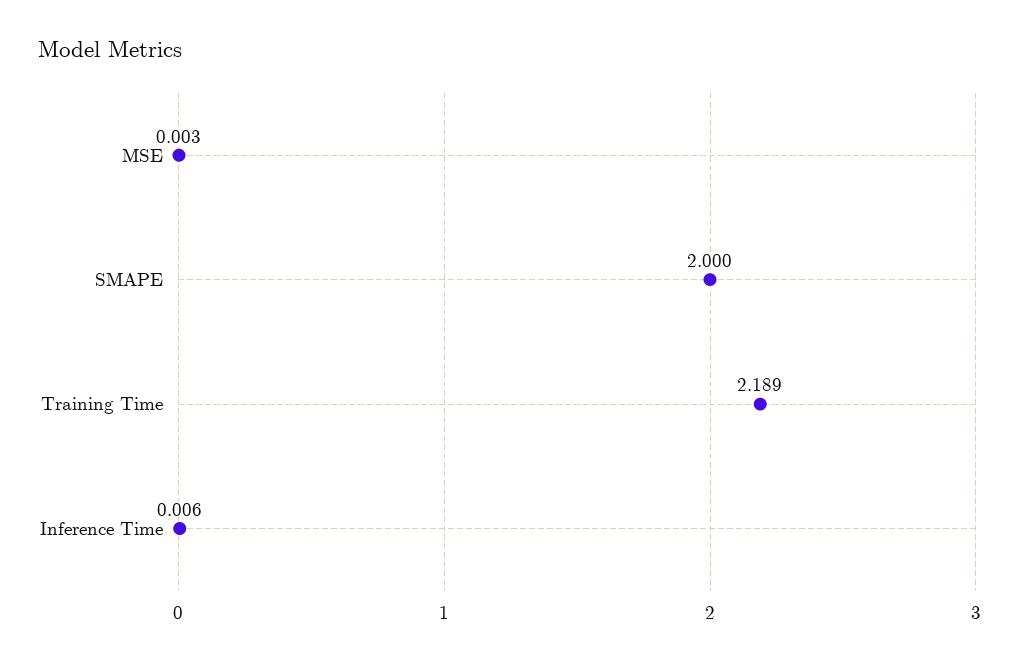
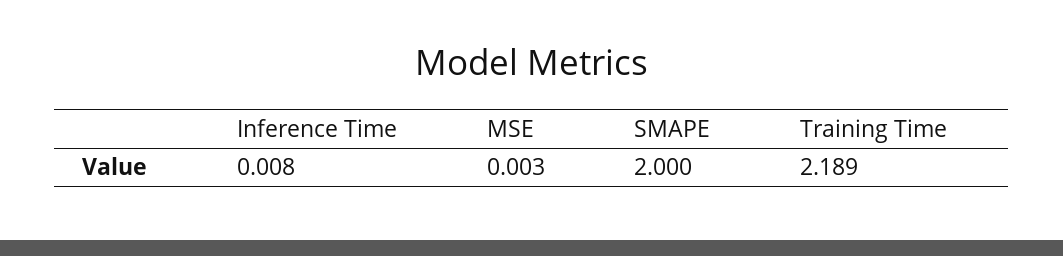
Inference Time: 0.006 -> 0.008

